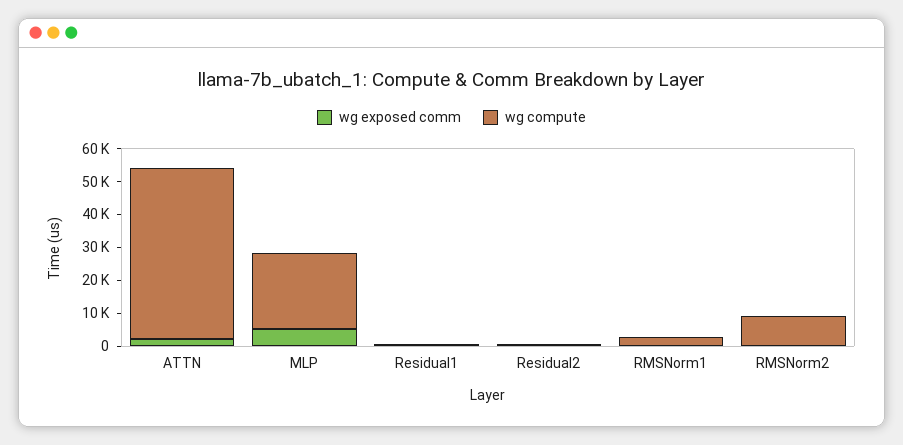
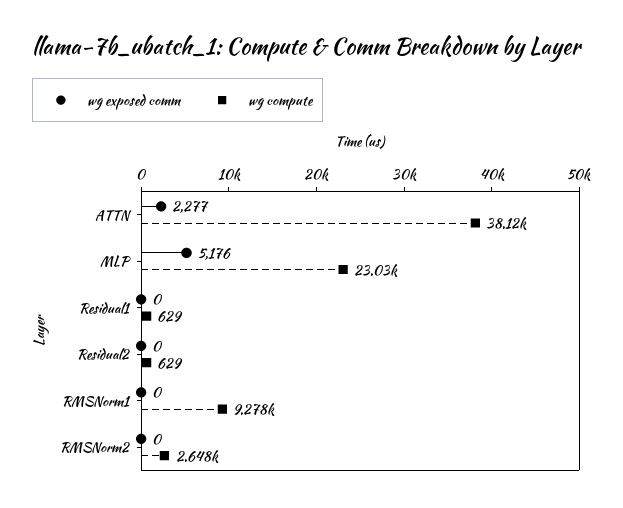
wg compute, ATTN: 52500 -> 38120
wg compute, RMSNorm1: 2500 -> 9278
wg compute, RMSNorm2: 10000 -> 2648

